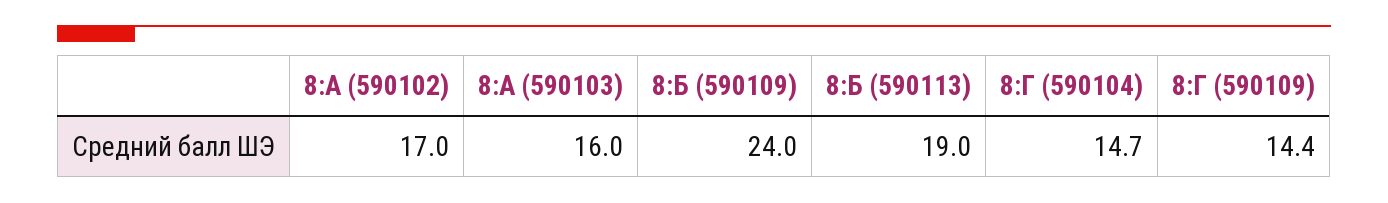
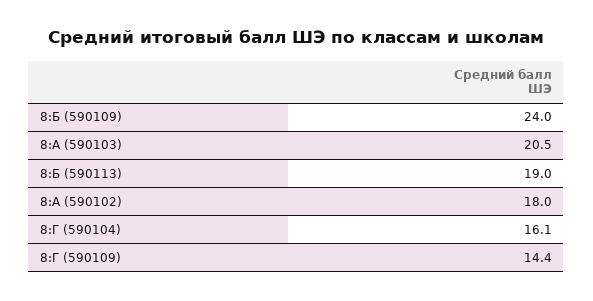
8:А (590102): 17 -> 18
8:А (590103): 16 -> 20.5
8:Г (590104): 14.7 -> 16.1

